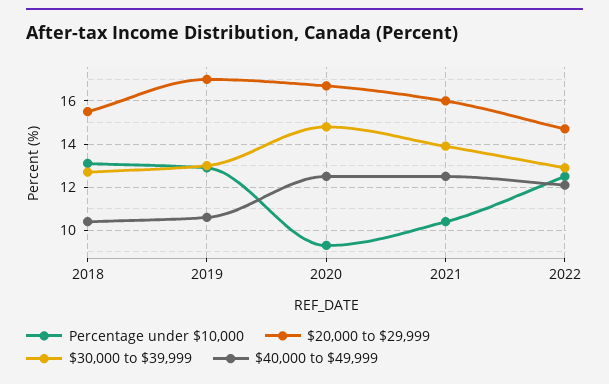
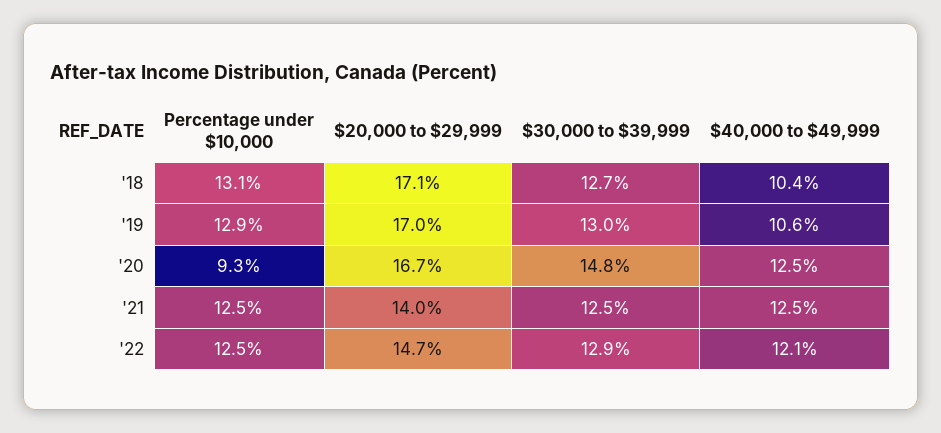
$20,000 to $29,999, 2018: 15.5 -> 17.1
Percentage under $10,000, 2021: 10.5 -> 12.5
$20,000 to $29,999, 2021: 16 -> 14
$30,000 to $39,999, 2021: 14 -> 12.5

